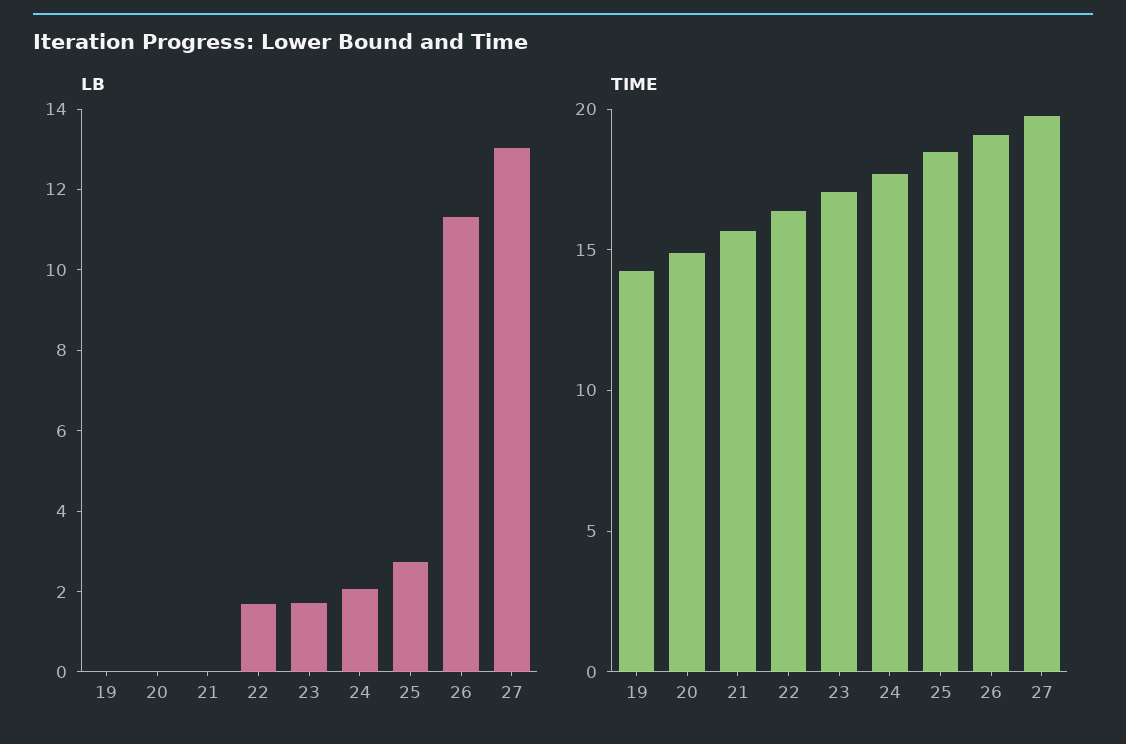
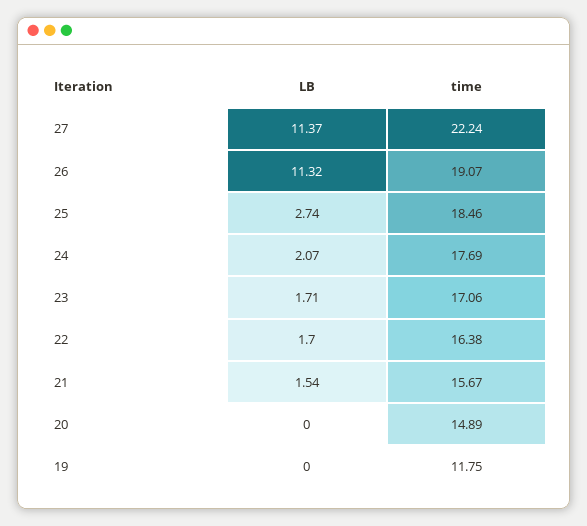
LB, 21: 0 -> 1.54
LB, 27: 13 -> 11.37
TIME, 19: 14 -> 11.75
TIME, 27: 20 -> 22.24

